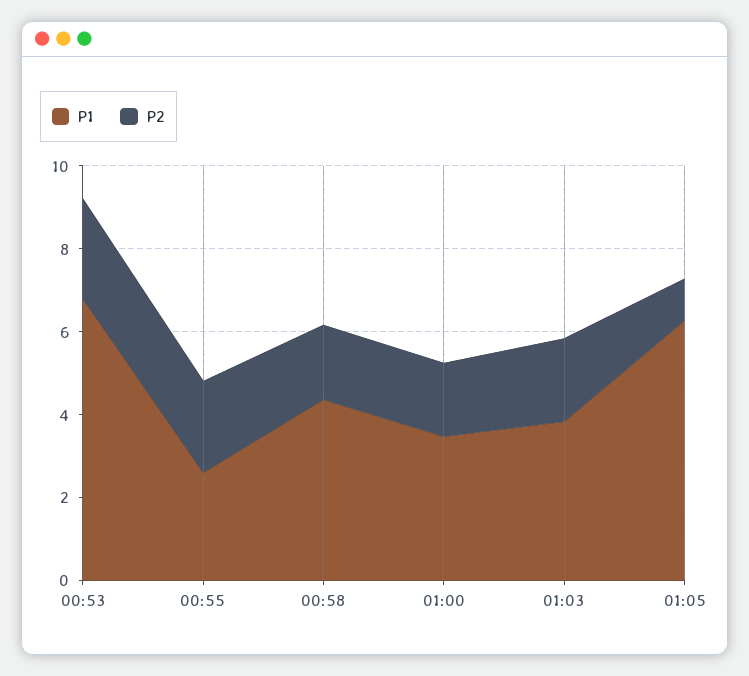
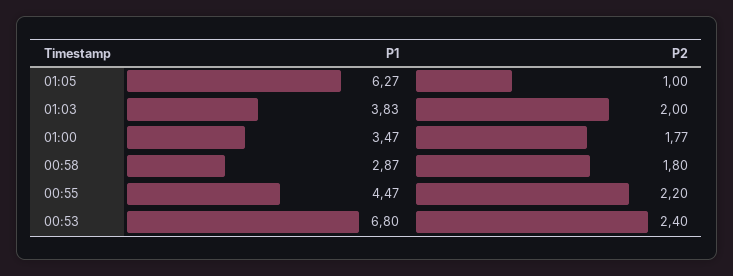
P1, 00:55: 2.5 -> 4.47
P1, 00:58: 4.5 -> 2.87

